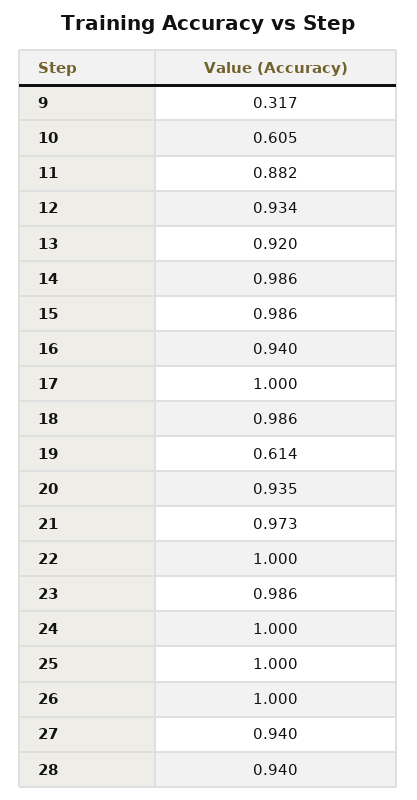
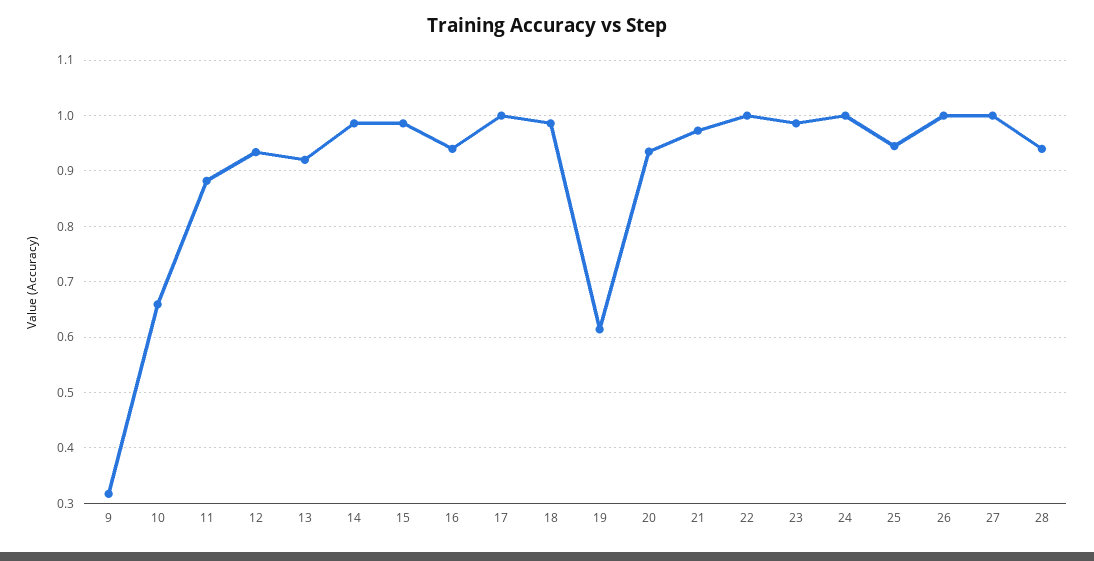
10: 0.605 -> 0.66
25: 1 -> 0.94
27: 0.94 -> 1

